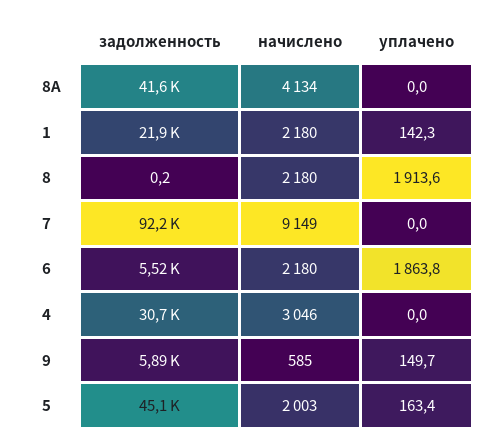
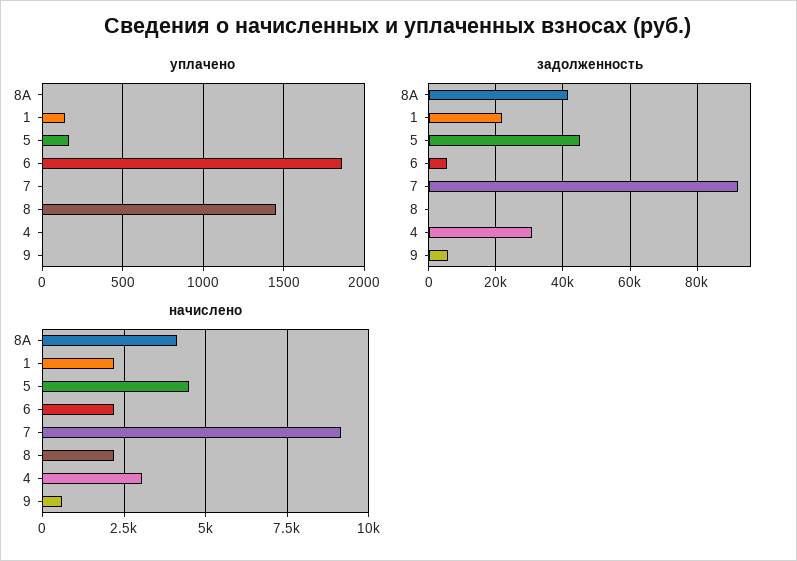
уплачено, 8: 1913.6 -> 1450
уплачено, 9: 149.7 -> 0
начислено, 5: 2003 -> 4500

